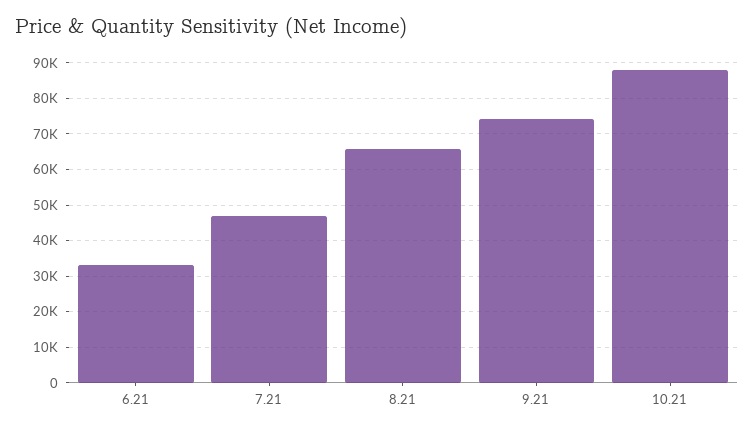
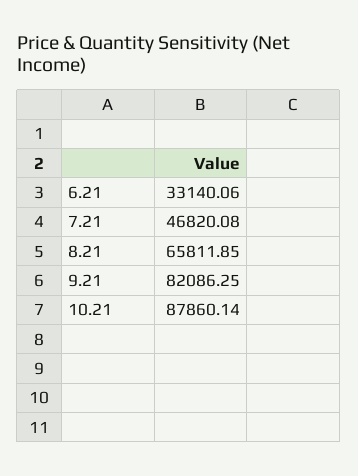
9.21: 74000 -> 82086.25

